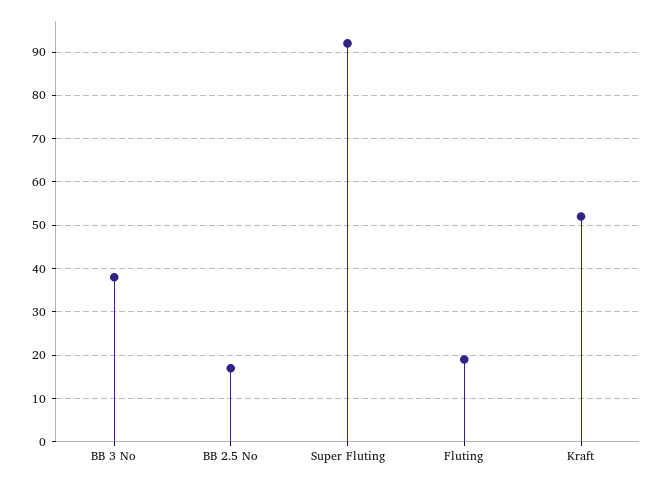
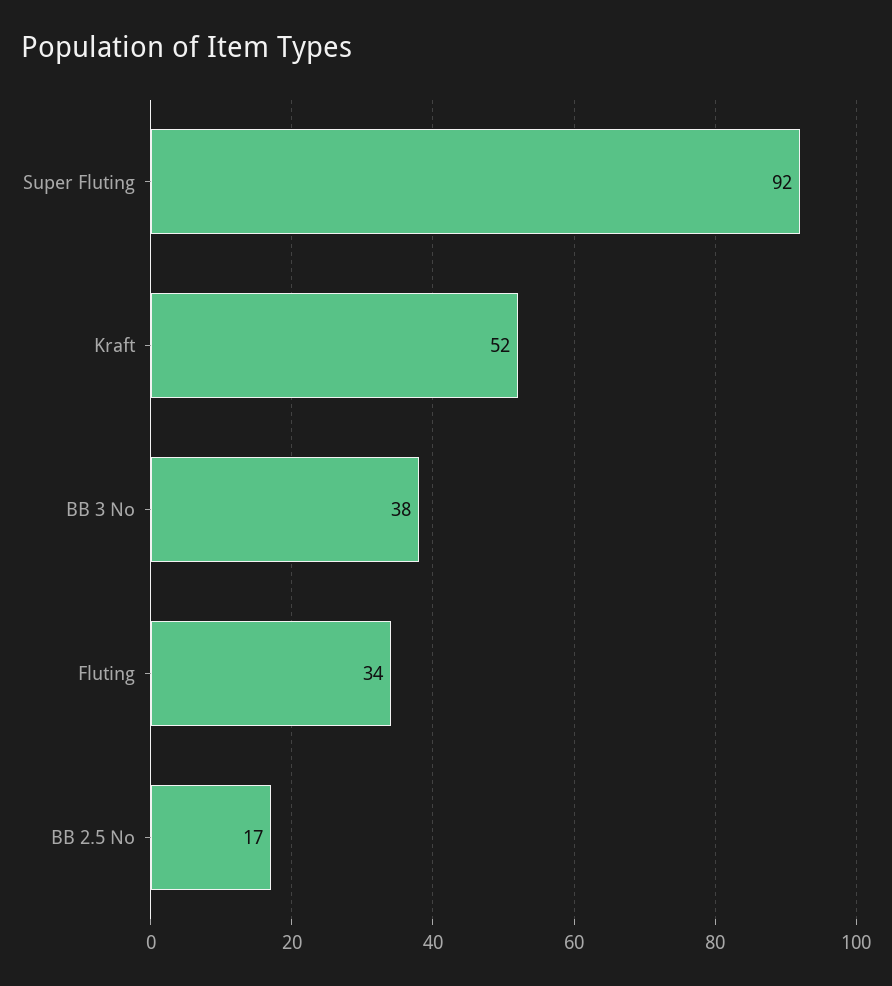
Fluting: 20 -> 34

